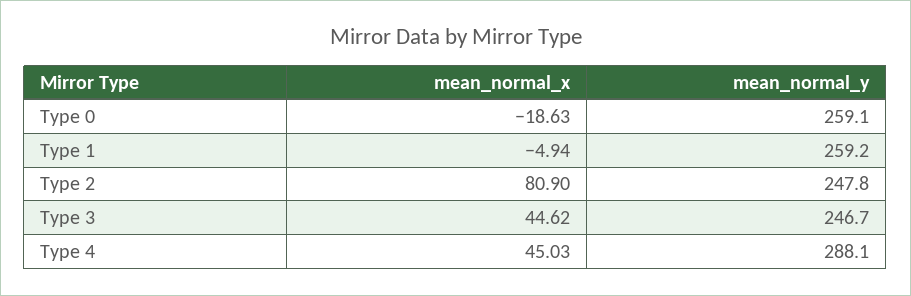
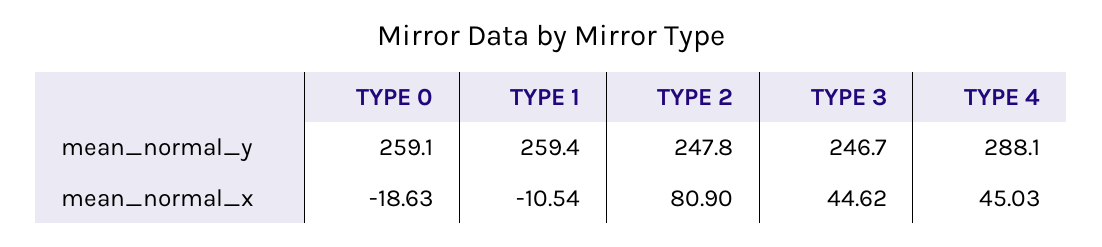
mean_normal_x, Type 1: -4.94 -> -10.54
mean_normal_y, Type 1: 259.2 -> 259.4

